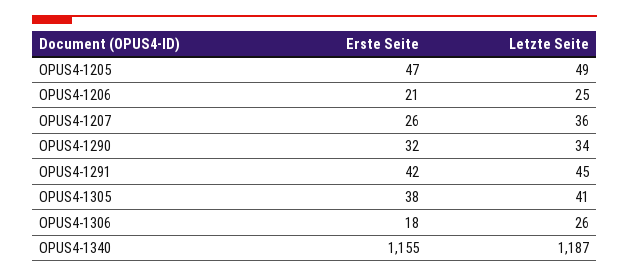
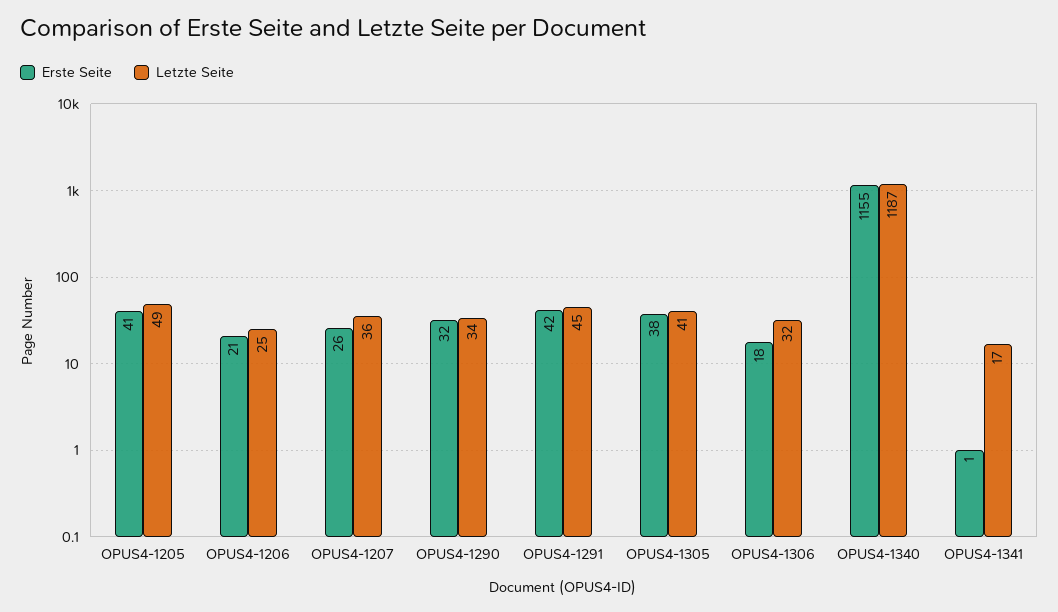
Erste Seite, OPUS4-1205: 47 -> 41
Letzte Seite, OPUS4-1306: 26 -> 32
Erste Seite, OPUS4-1341: none -> 1
Letzte Seite, OPUS4-1341: none -> 17

